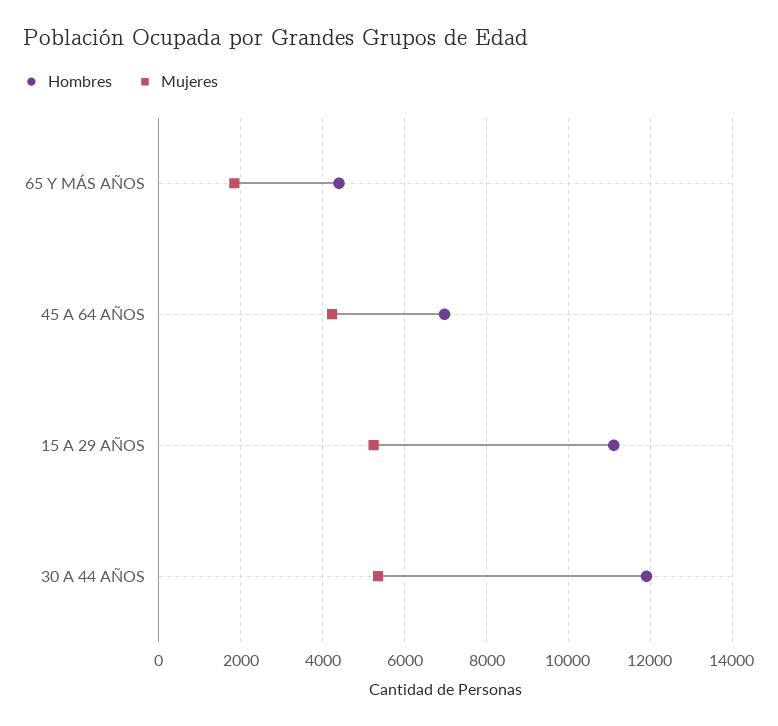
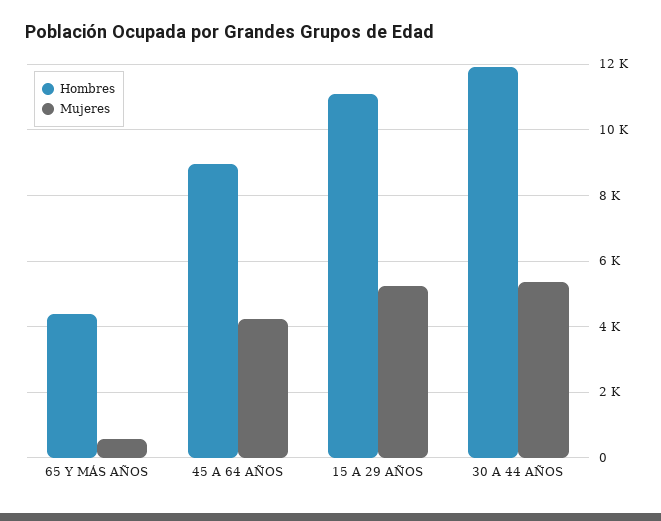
Mujeres, 65 Y MÁS AÑOS: 1800 -> 600
Hombres, 45 A 64 AÑOS: 7000 -> 9000

